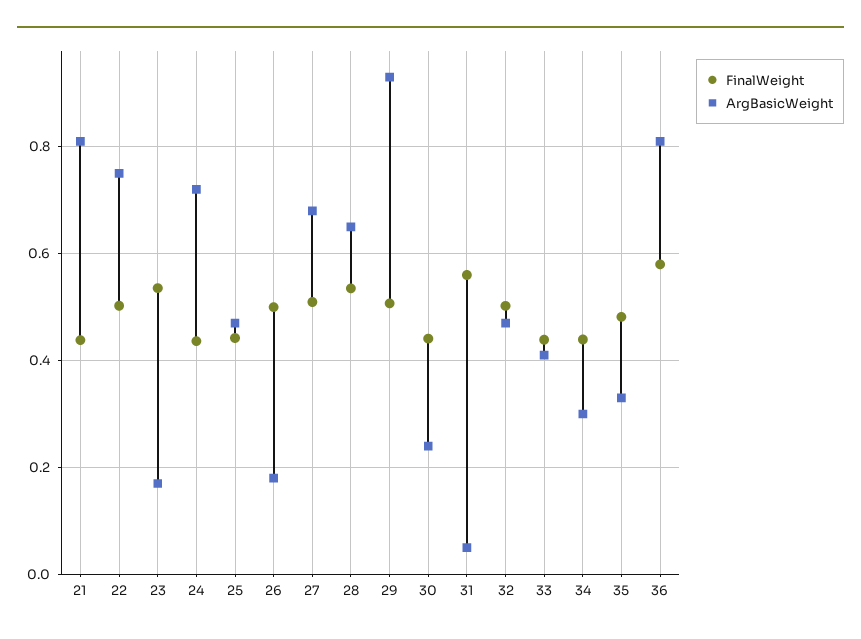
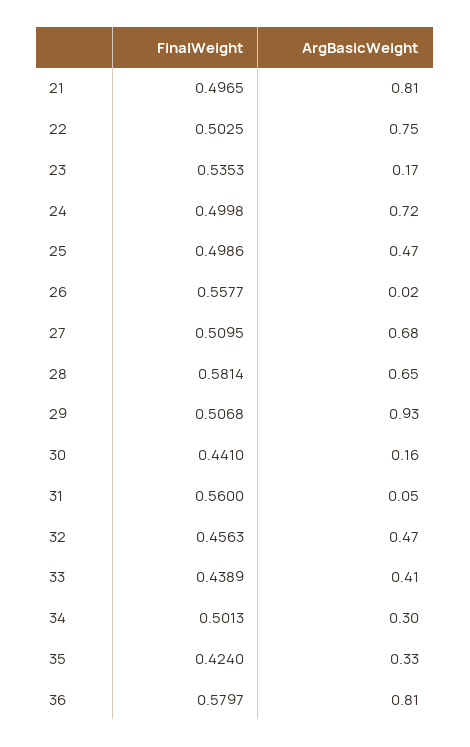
FinalWeight, 21: 0.44 -> 0.4965
FinalWeight, 24: 0.44 -> 0.4998
FinalWeight, 25: 0.44 -> 0.4986
FinalWeight, 26: 0.5 -> 0.5577
ArgBasicWeight, 26: 0.18 -> 0.02
FinalWeight, 28: 0.54 -> 0.5814
ArgBasicWeight, 30: 0.24 -> 0.16
FinalWeight, 32: 0.5 -> 0.4563
FinalWeight, 34: 0.44 -> 0.5013
FinalWeight, 35: 0.48 -> 0.424

